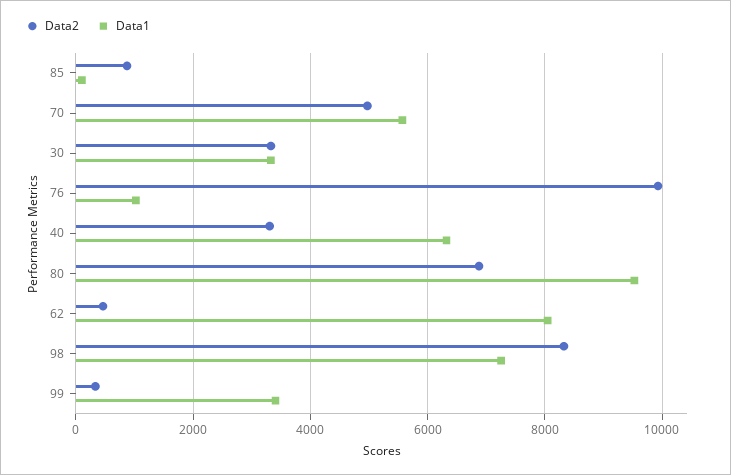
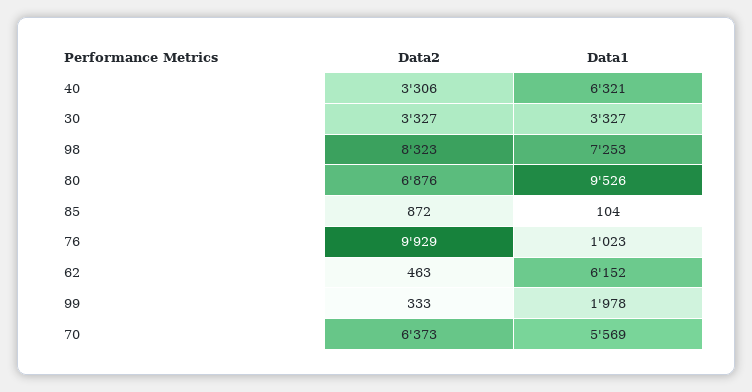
Data2, 70: 5000 -> 6373
Data1, 62: 8000 -> 6152
Data1, 99: 3400 -> 1978

